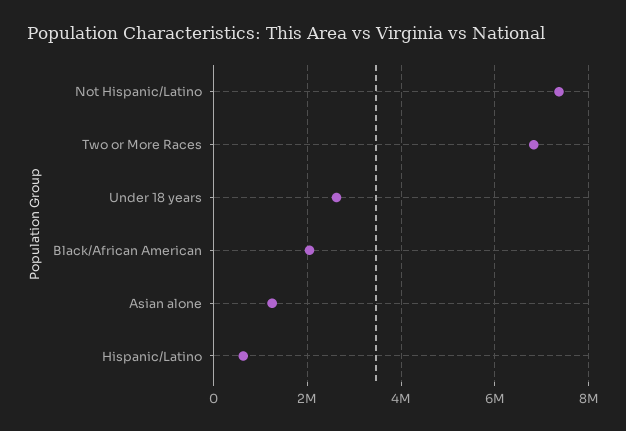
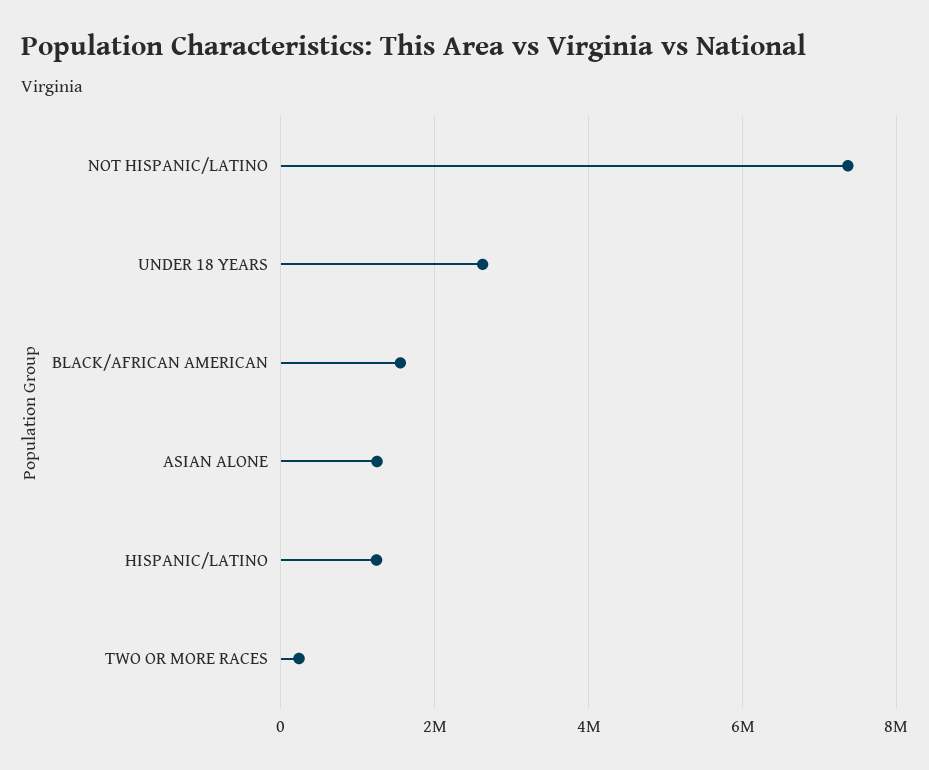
Two or More Races: 6800000 -> 200000
Black/African American: 2000000 -> 1600000
Hispanic/Latino: 600000 -> 1200000

